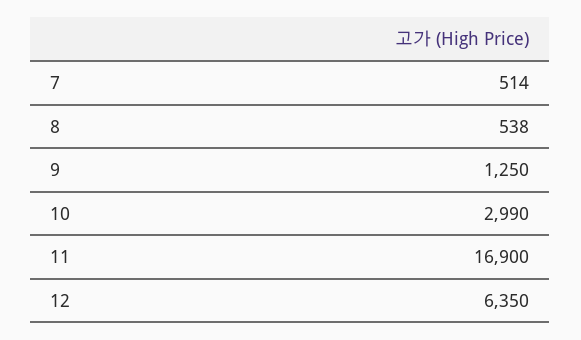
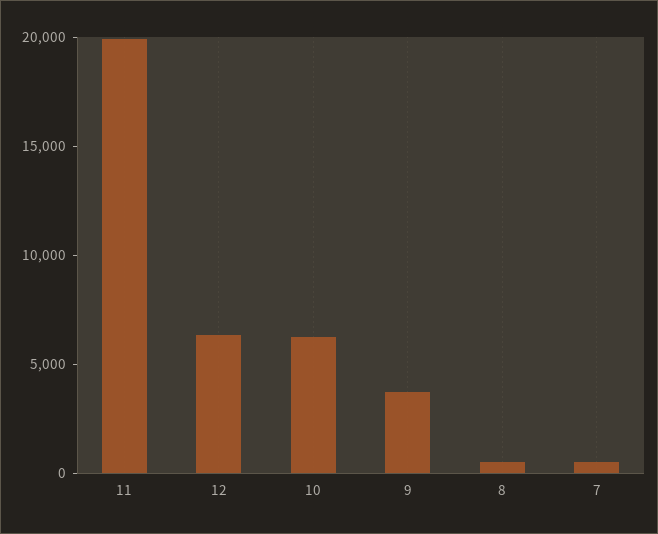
9: 1250 -> 4000
10: 2990 -> 6000
11: 16900 -> 20000

